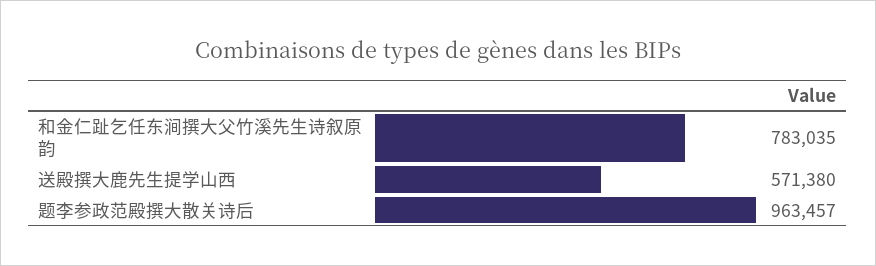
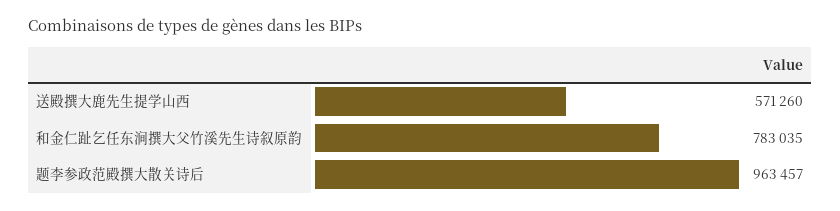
送殿撰大鹿先生提学山西: 571380 -> 571260

